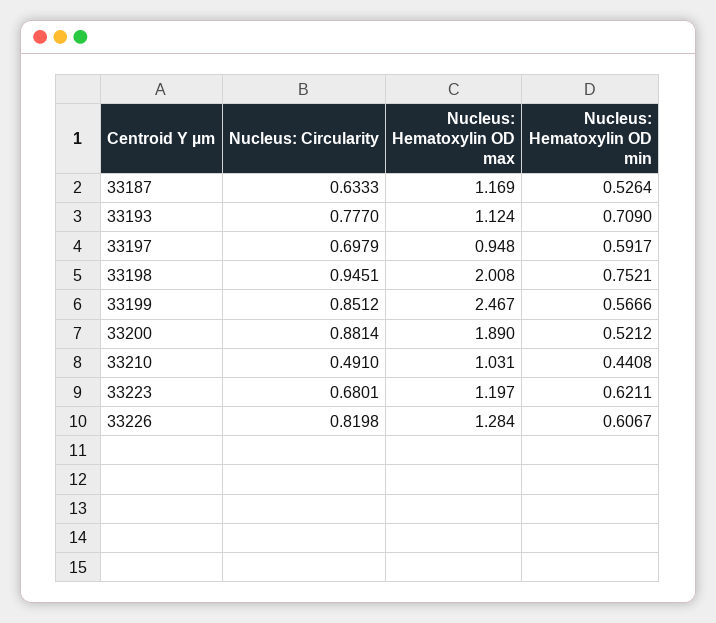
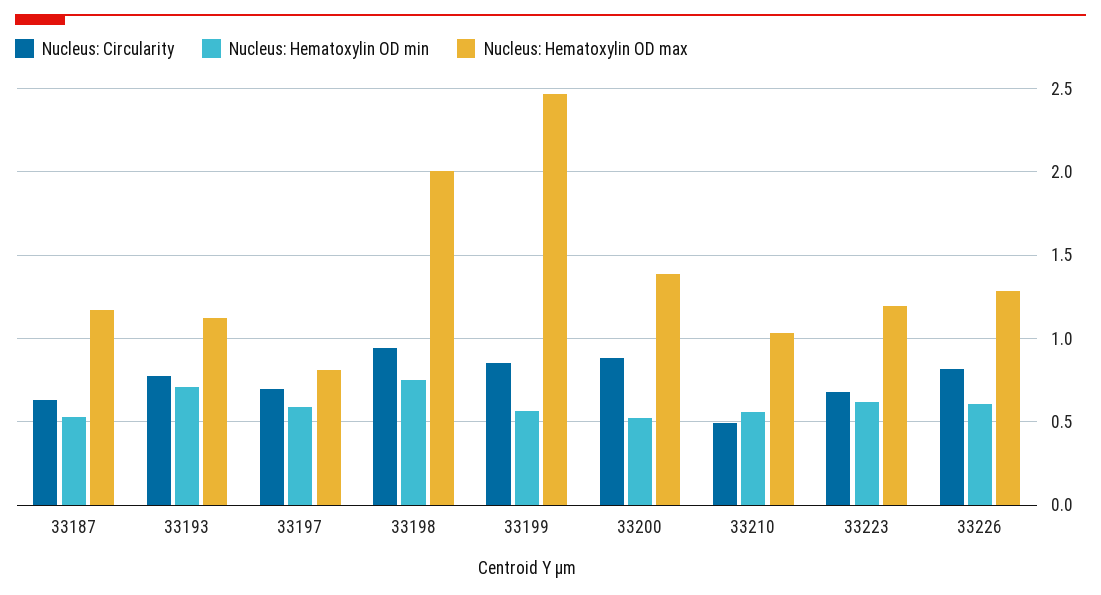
Nucleus: Hematoxylin OD max, 33197: 0.948 -> 0.8
Nucleus: Hematoxylin OD max, 33200: 1.89 -> 1.4
Nucleus: Hematoxylin OD min, 33210: 0.4408 -> 0.55

